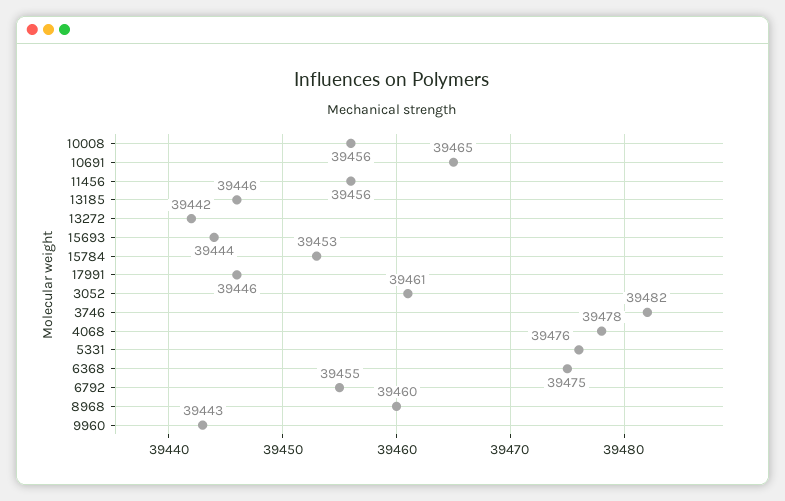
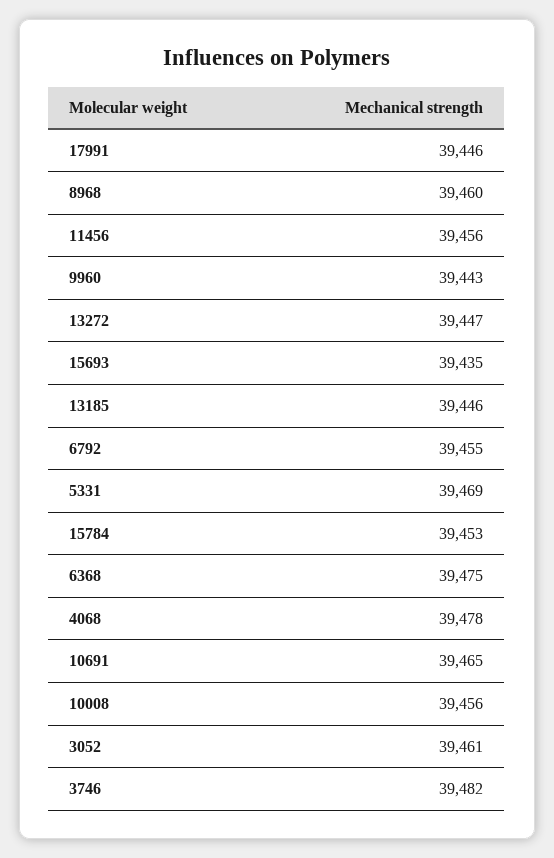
13272: 39442 -> 39447
15693: 39444 -> 39435
5331: 39476 -> 39469

